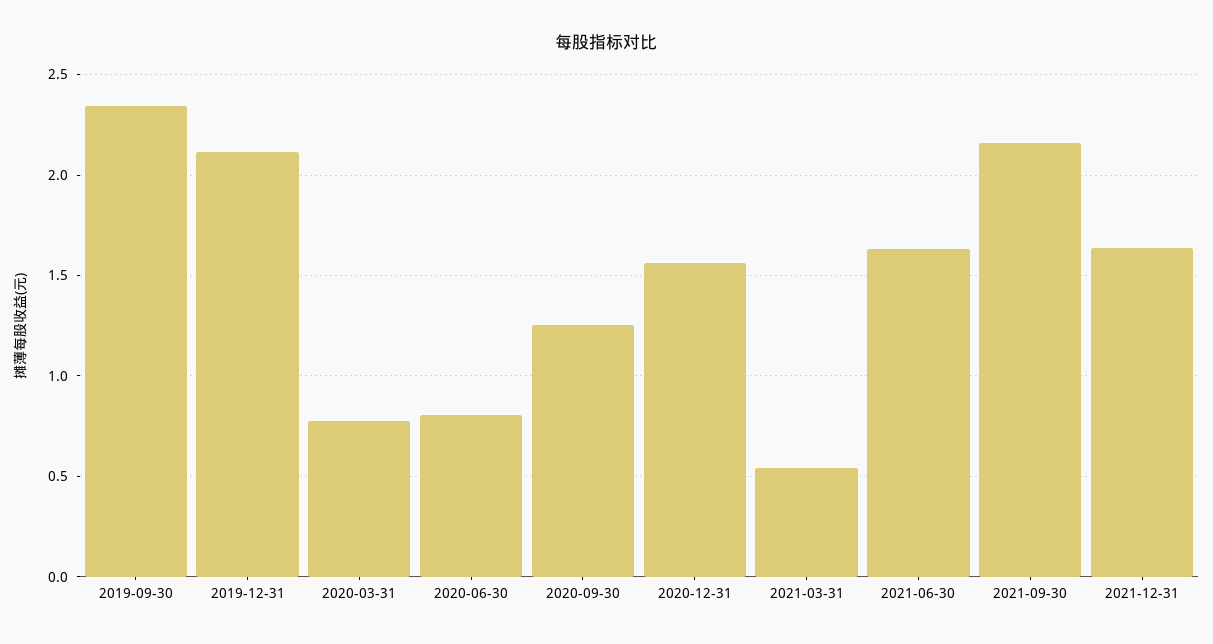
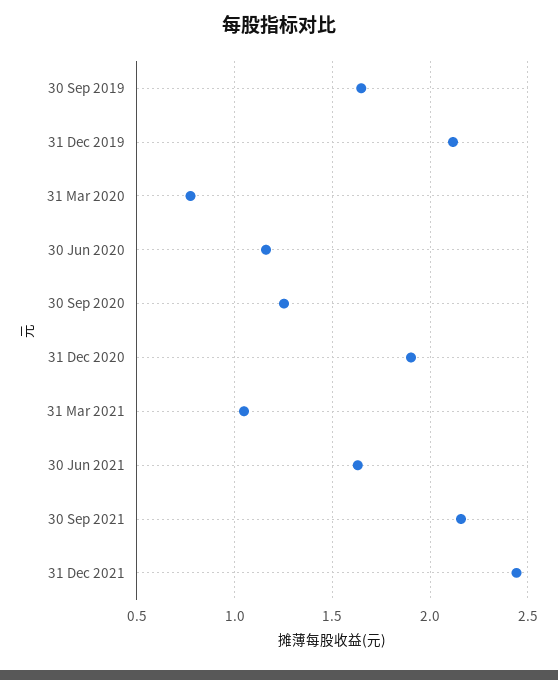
2019-09-30: 2.35 -> 1.65
2020-06-30: 0.8 -> 1.15
2020-12-31: 1.55 -> 1.9
2021-03-31: 0.55 -> 1.05
2021-12-31: 1.65 -> 2.45

